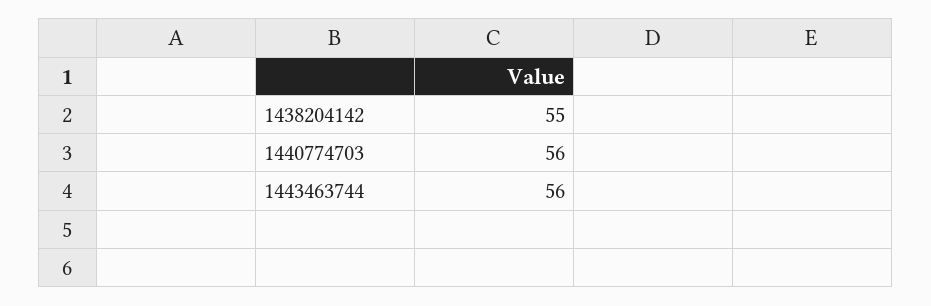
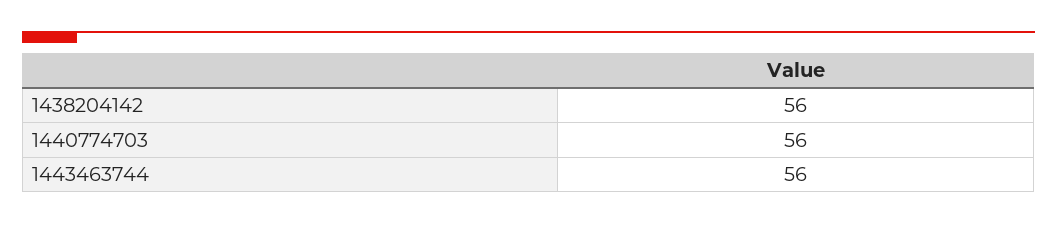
1438204142: 55 -> 56

